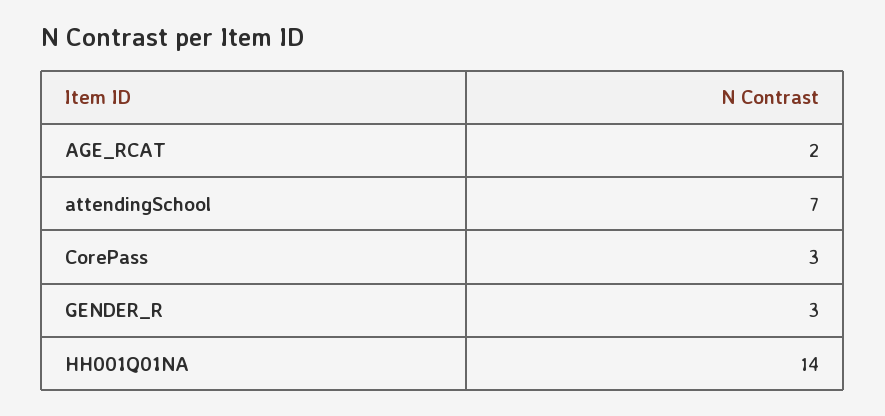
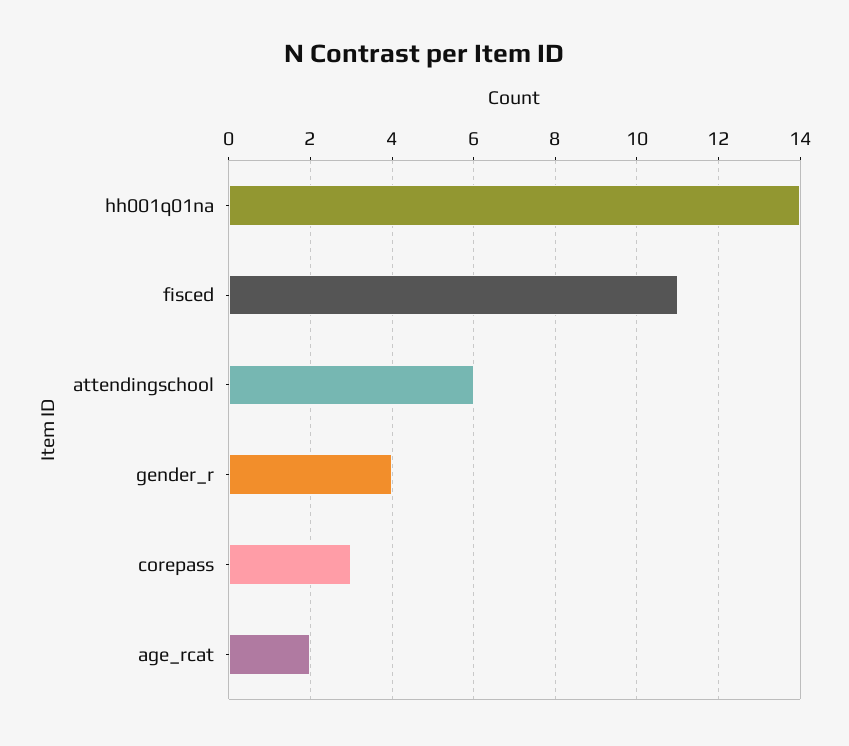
attendingSchool: 7 -> 6
GENDER_R: 3 -> 4
fisced: none -> 11

